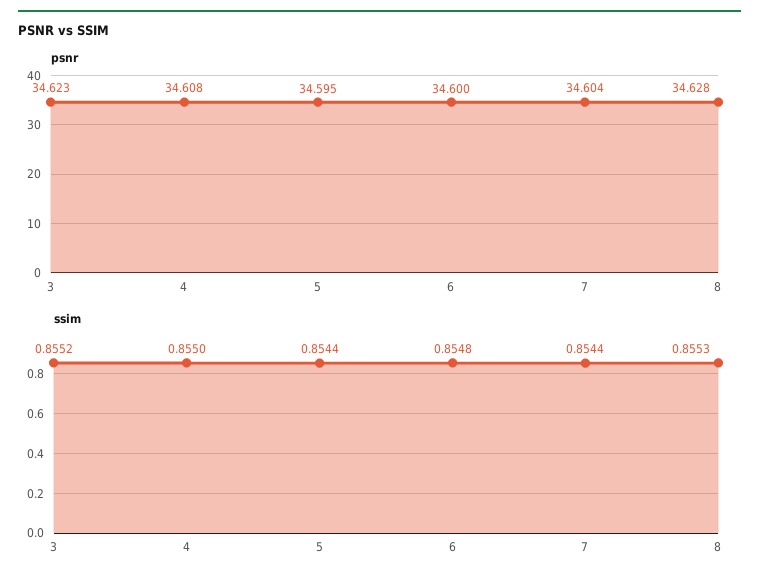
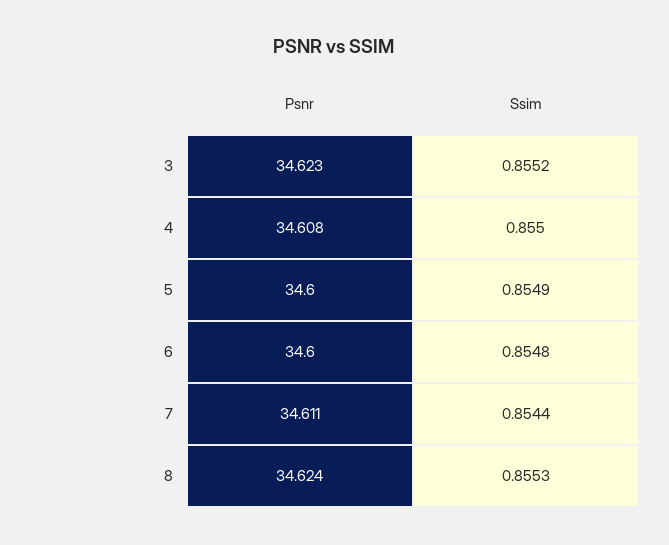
psnr, 5: 34.595 -> 34.6
psnr, 7: 34.604 -> 34.611
psnr, 8: 34.628 -> 34.624
ssim, 5: 0.8544 -> 0.8549

